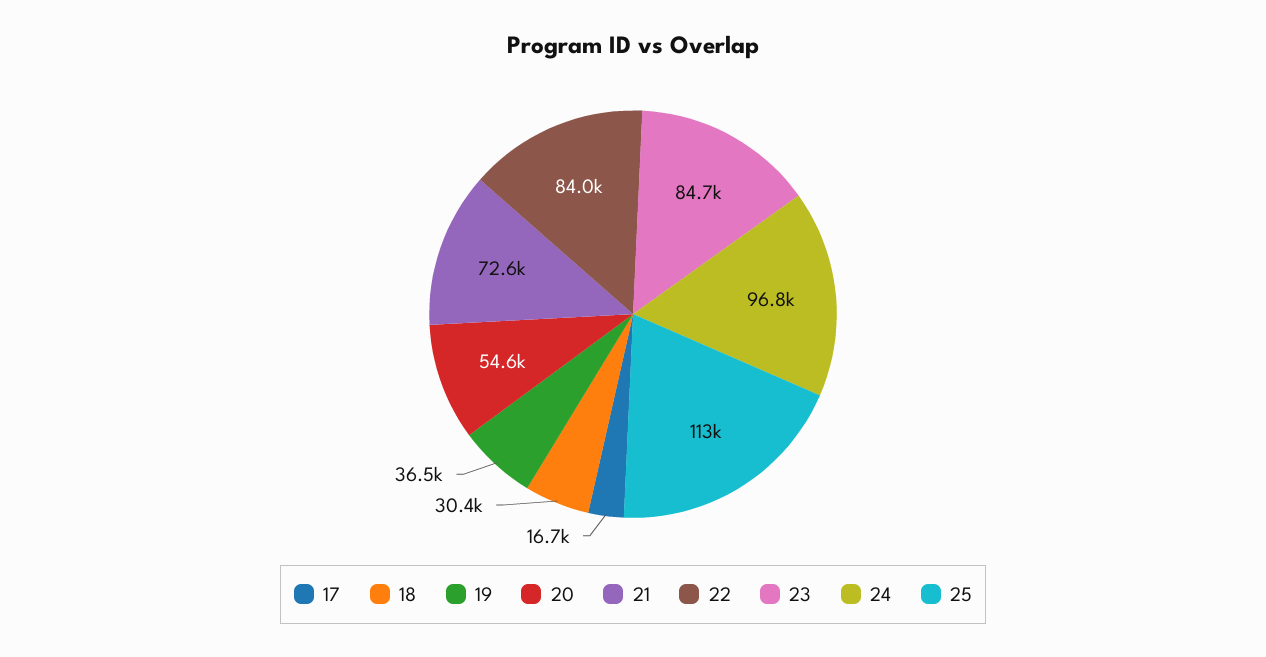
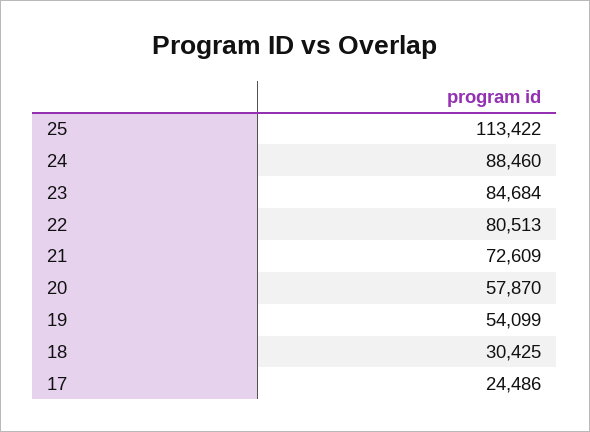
17: 16700 -> 24486
19: 36500 -> 54099
20: 54600 -> 57870
22: 84000 -> 80513
24: 96800 -> 88460

